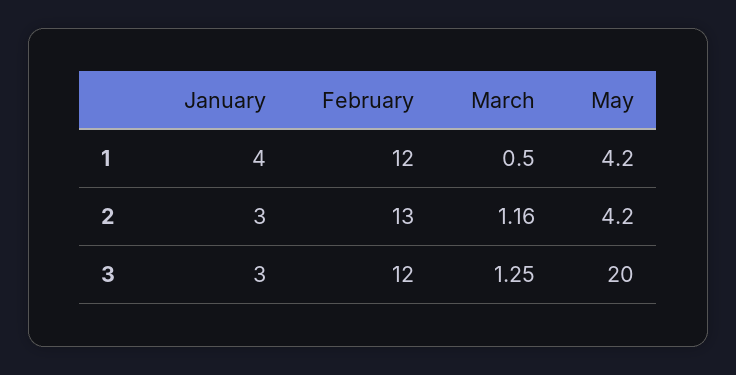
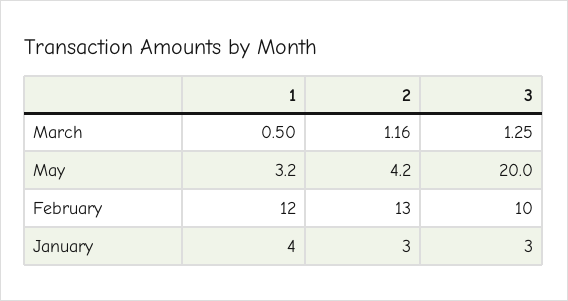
May, 1: 4.2 -> 3.2
February, 3: 12 -> 10

